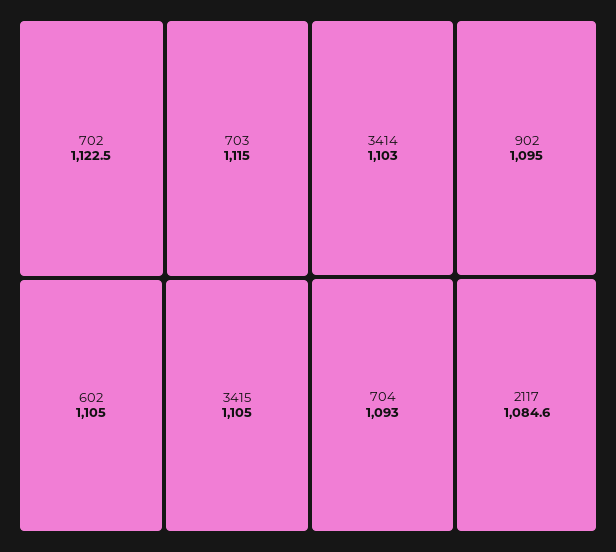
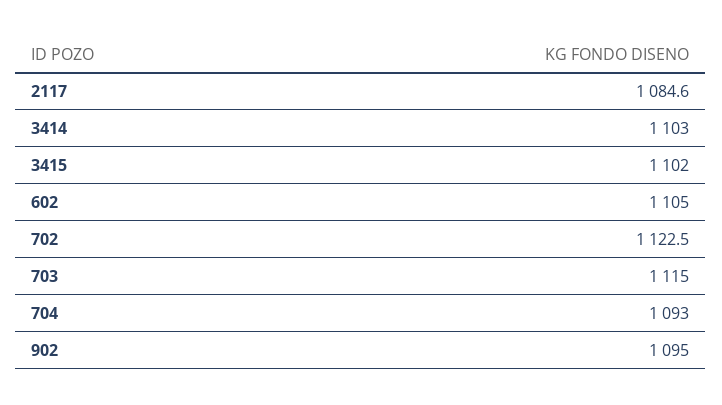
3415: 1105 -> 1102

